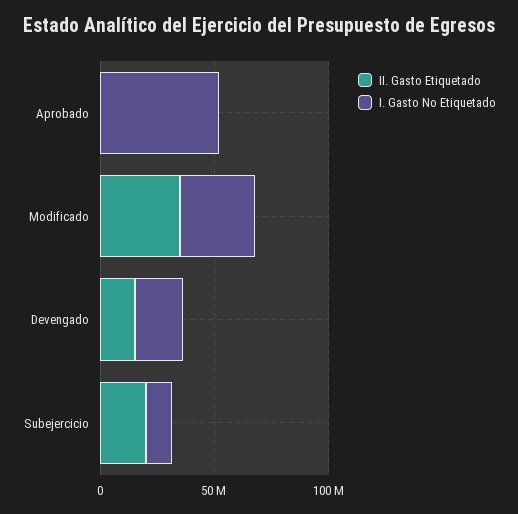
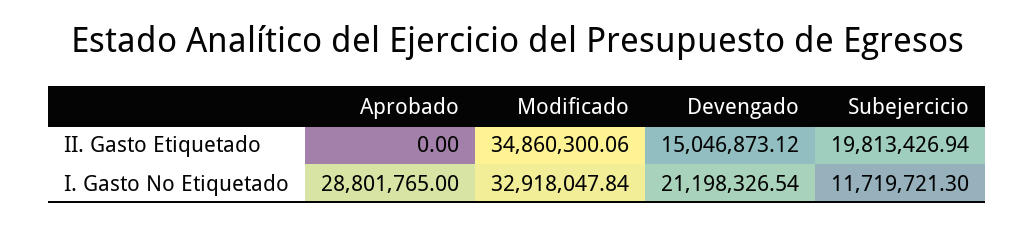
I. Gasto No Etiquetado, Aprobado: 50000000 -> 28801765

